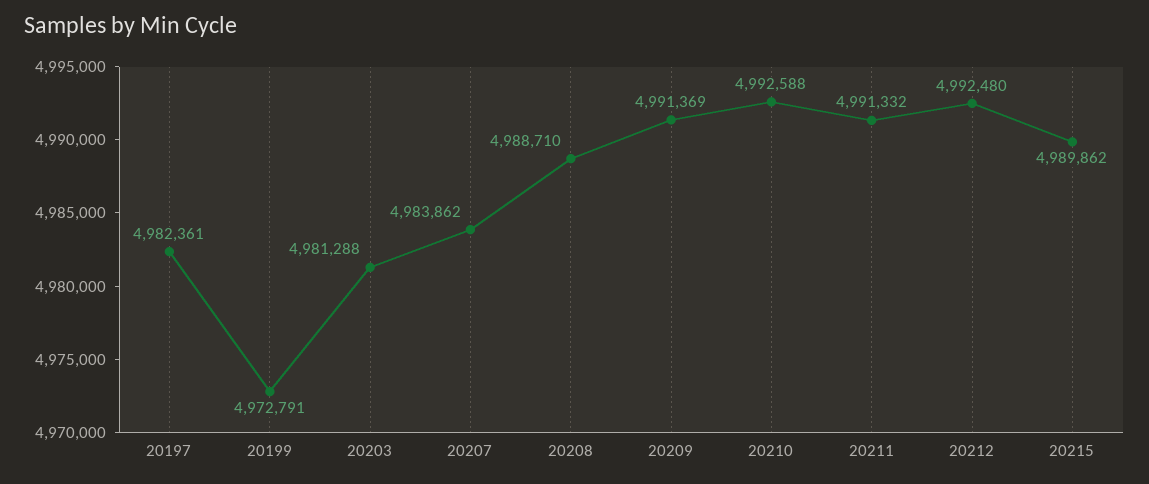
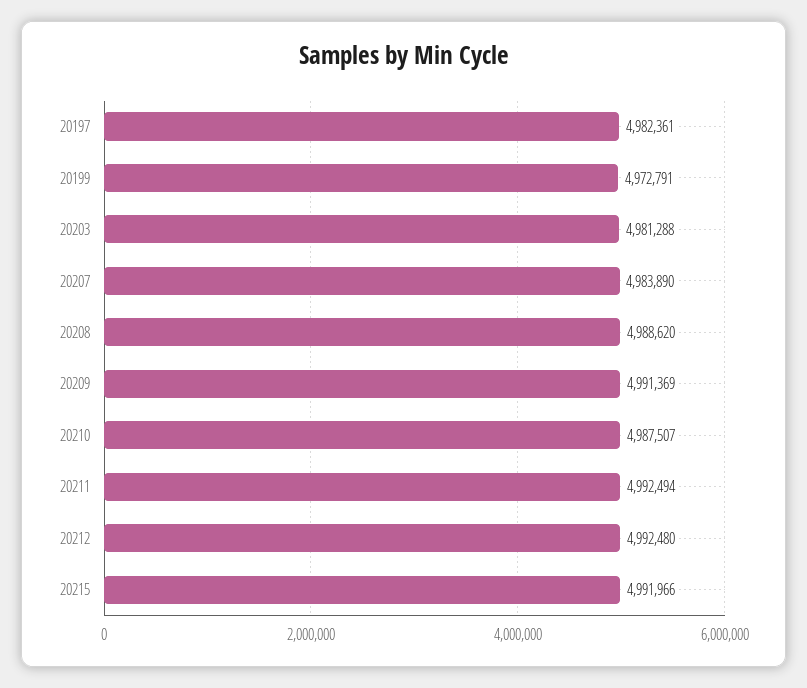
20207: 4983862 -> 4983890
20208: 4988710 -> 4988620
20210: 4992588 -> 4987507
20211: 4991332 -> 4992494
20215: 4989862 -> 4991966

